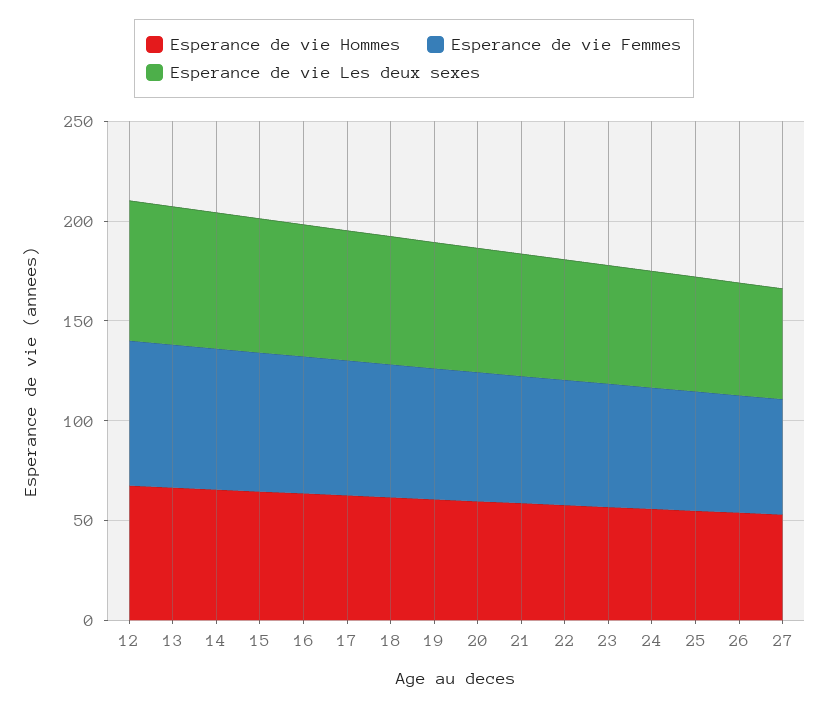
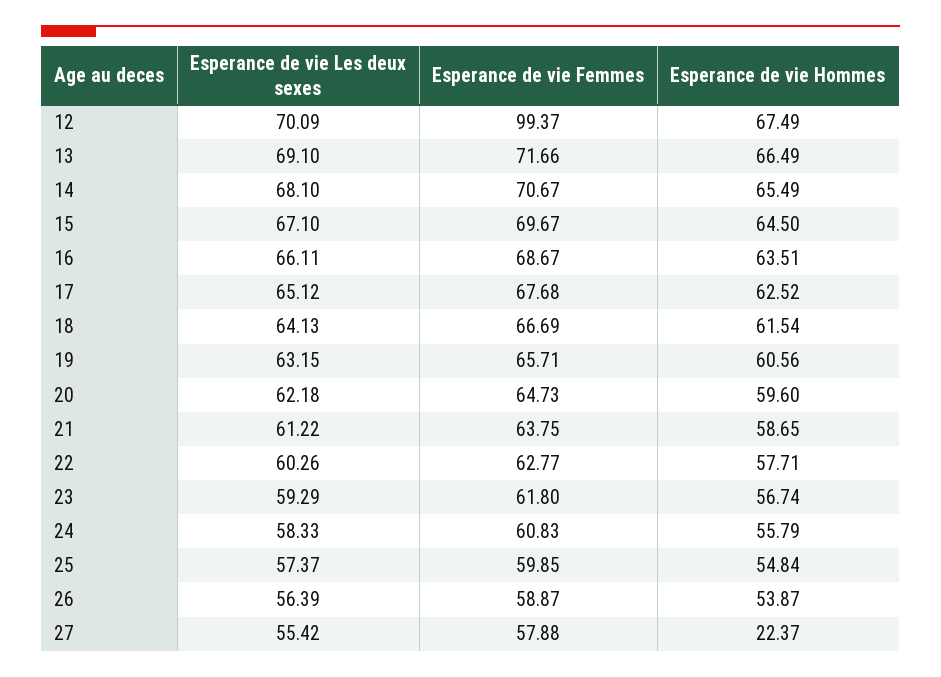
Esperance de vie Femmes, 12: 70 -> 99.37
Esperance de vie Hommes, 27: 50 -> 22.37

